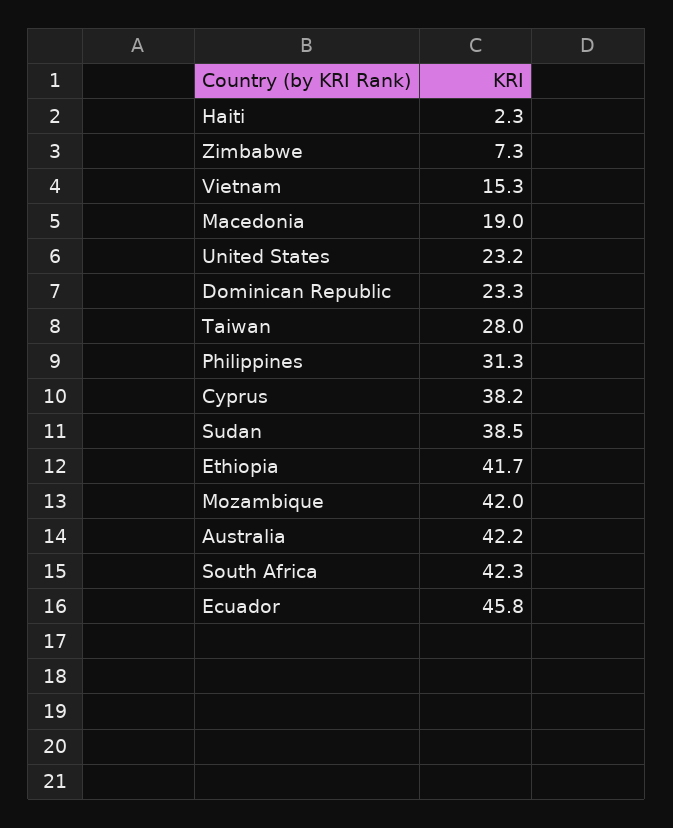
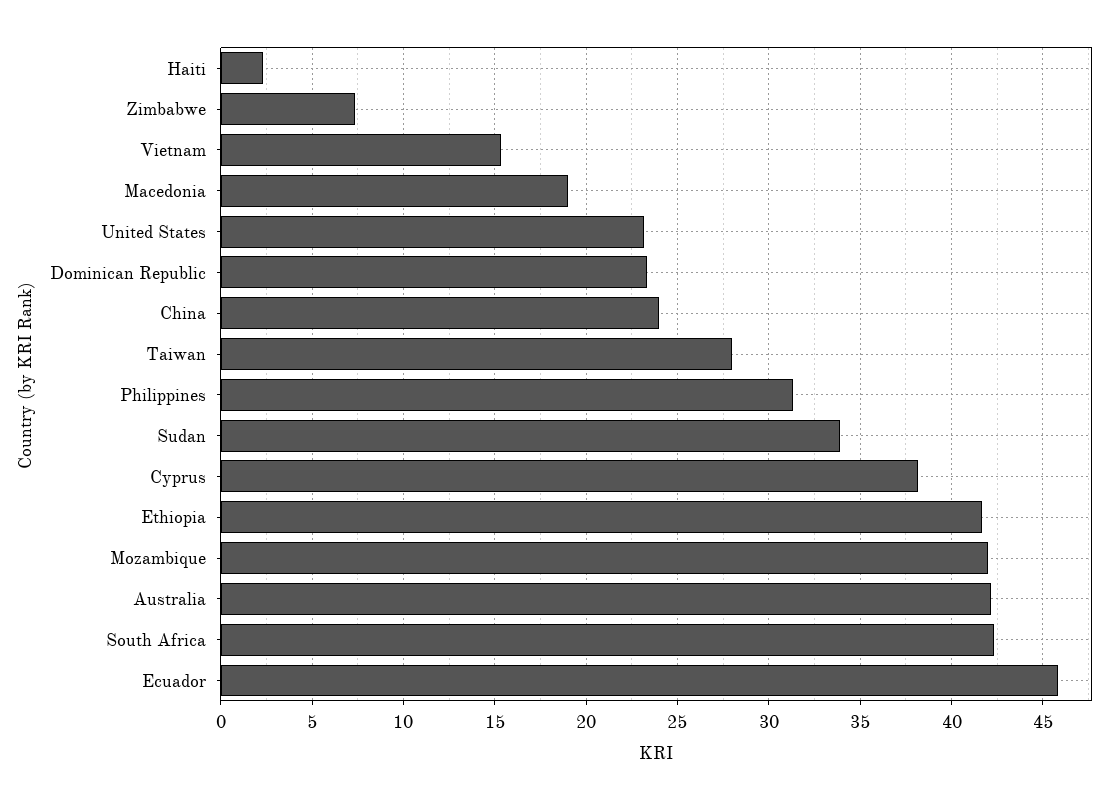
Sudan: 38.5 -> 34
China: none -> 24

